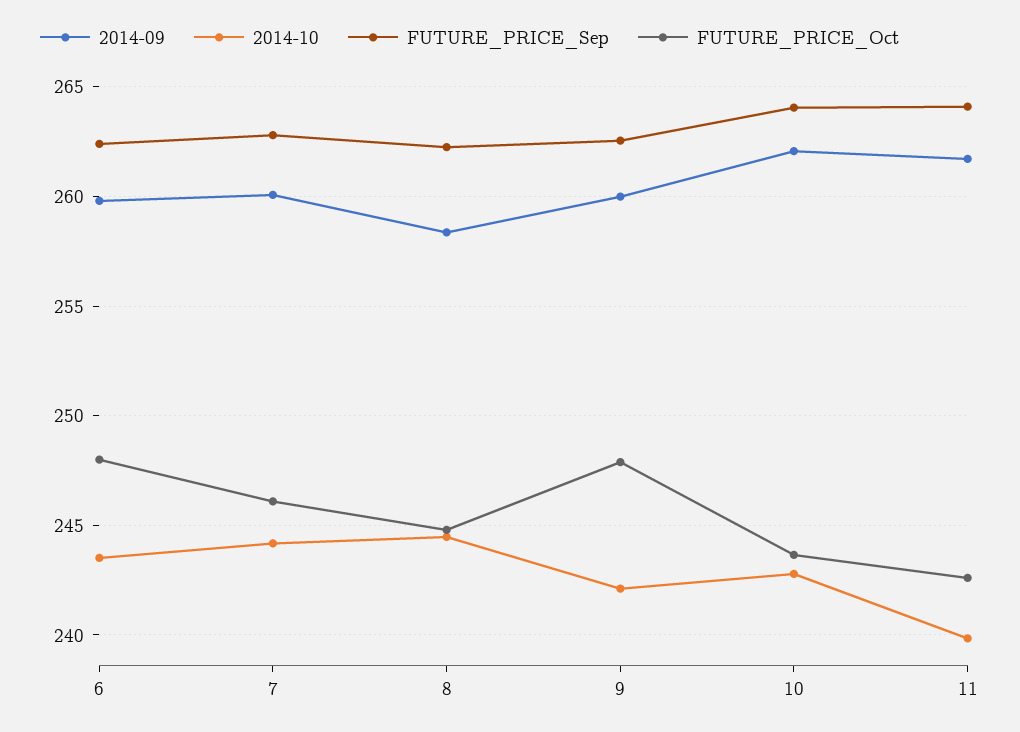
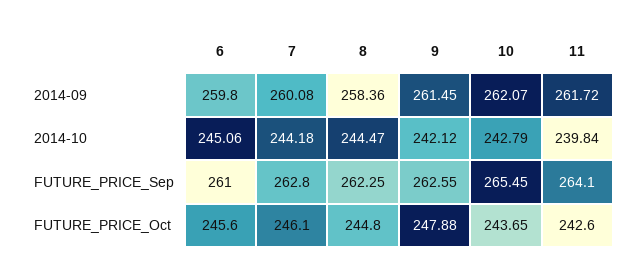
2014-10, 6: 243.5 -> 245.06
FUTURE_PRICE_Sep, 6: 262.5 -> 261
FUTURE_PRICE_Oct, 6: 248 -> 245.6
2014-09, 9: 260 -> 261.45
FUTURE_PRICE_Sep, 10: 264 -> 265.45

